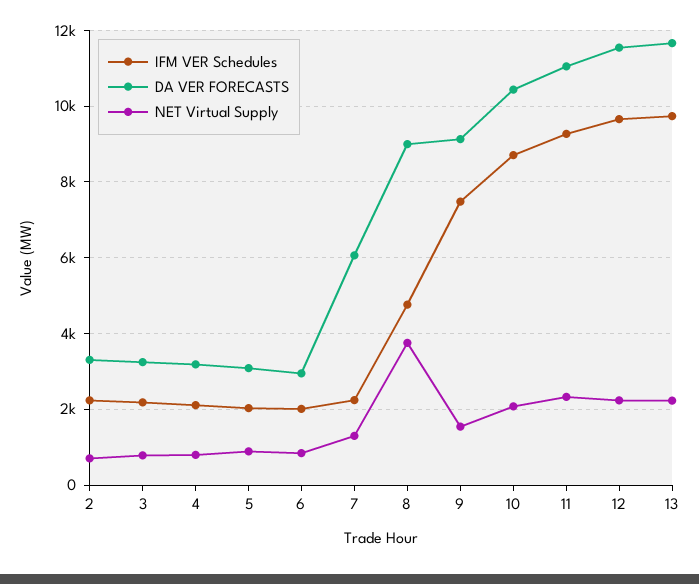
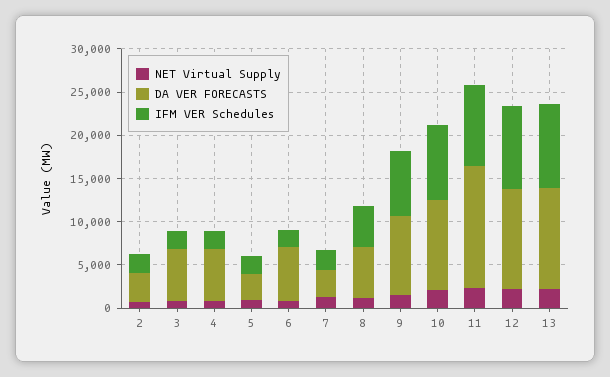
DA VER FORECASTS, 3: 3200 -> 6000
DA VER FORECASTS, 4: 3200 -> 6000
DA VER FORECASTS, 6: 3000 -> 6000
DA VER FORECASTS, 7: 6000 -> 3000
DA VER FORECASTS, 8: 9000 -> 6000
NET Virtual Supply, 8: 3800 -> 1000
DA VER FORECASTS, 11: 11000 -> 14000

